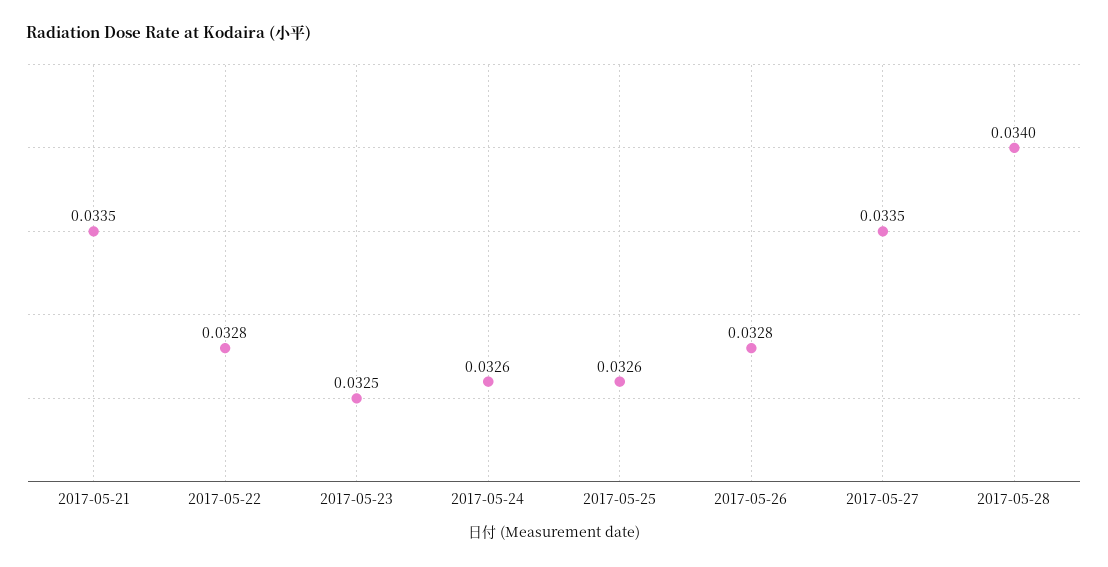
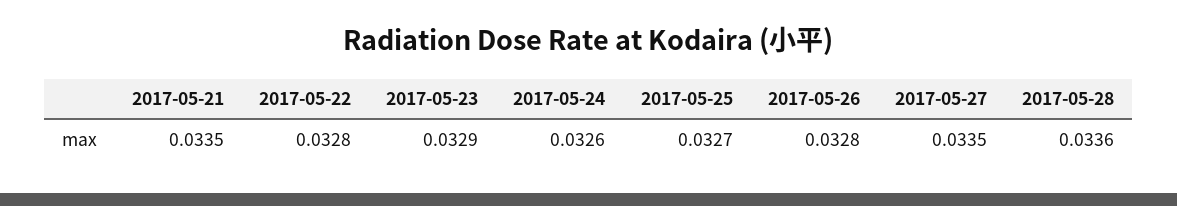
2017-05-23: 0.0325 -> 0.0329
2017-05-25: 0.0326 -> 0.0327
2017-05-28: 0.034 -> 0.0336

